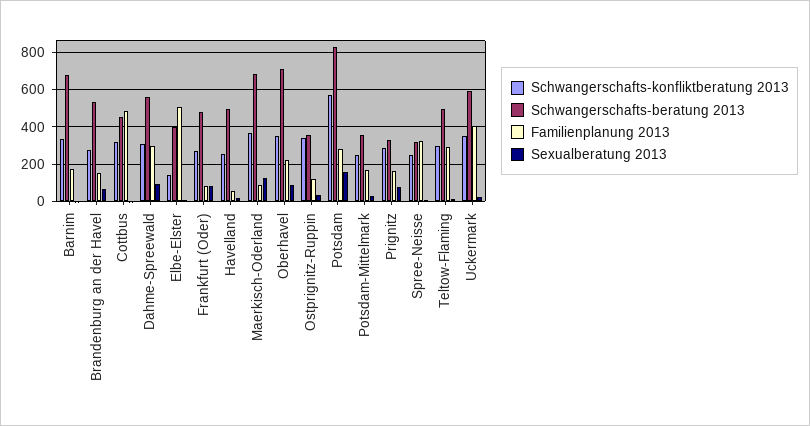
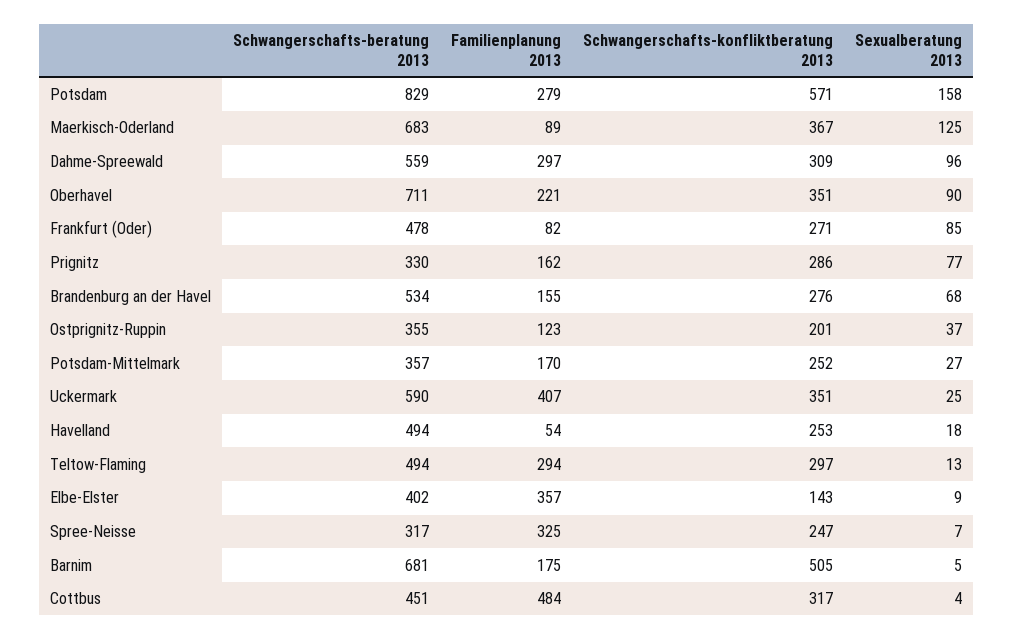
Schwangerschafts-konfliktberatung 2013, Barnim: 350 -> 505
Familienplanung 2013, Elbe-Elster: 500 -> 357
Schwangerschafts-konfliktberatung 2013, Ostprignitz-Ruppin: 350 -> 201

